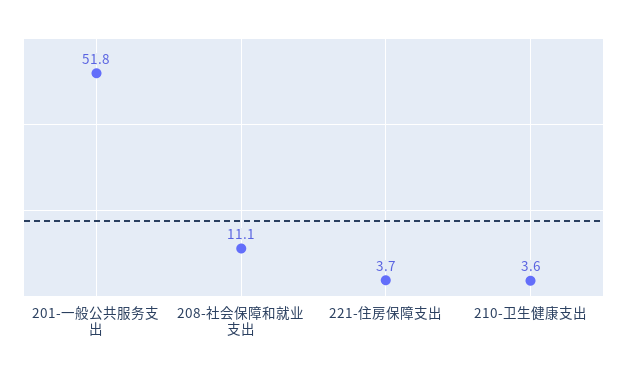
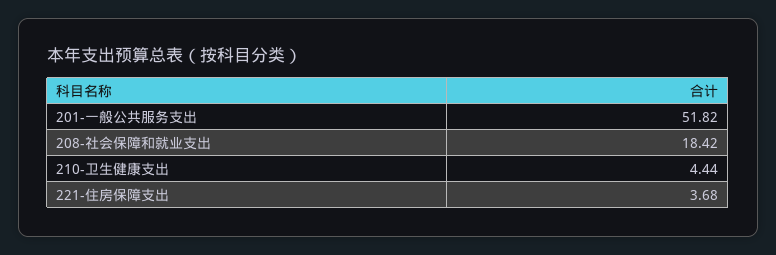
208-社会保障和就业支出: 11.1 -> 18.42
210-卫生健康支出: 3.6 -> 4.44

